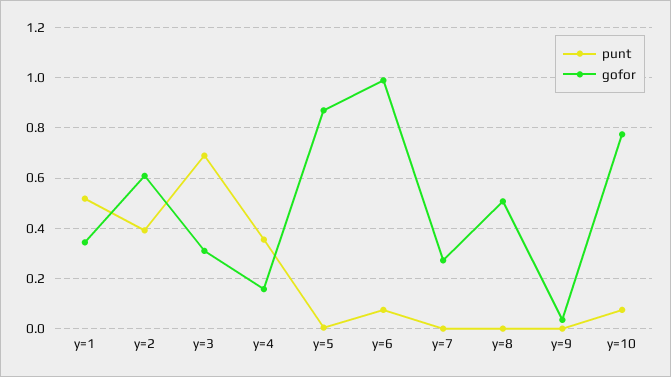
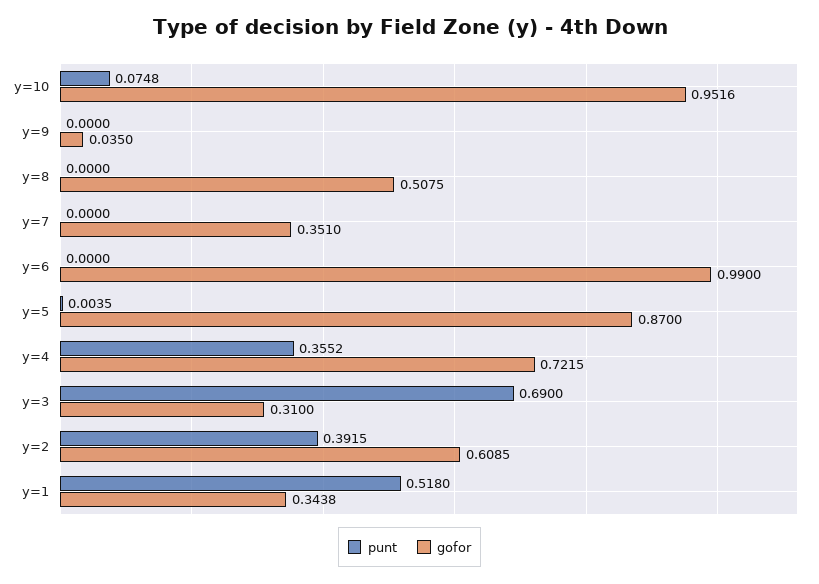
gofor, y=4: 0.15 -> 0.7215
punt, y=6: 0.075 -> 0
gofor, y=7: 0.275 -> 0.351
gofor, y=10: 0.775 -> 0.9516

